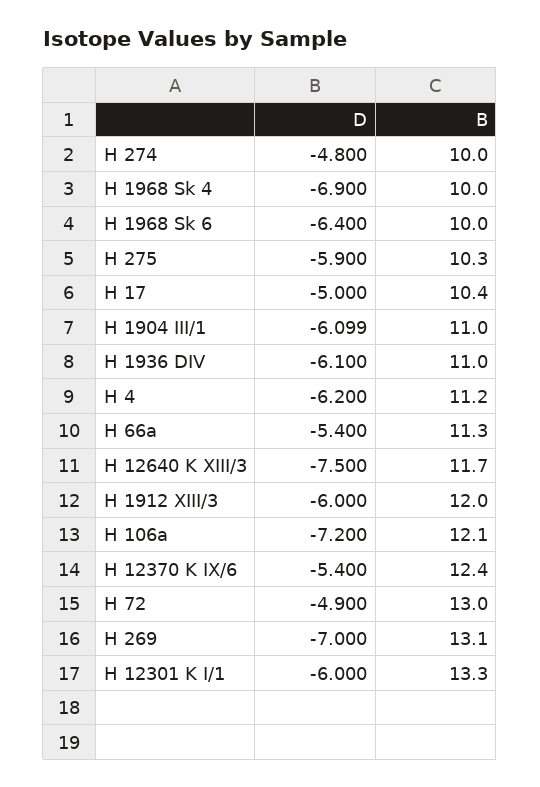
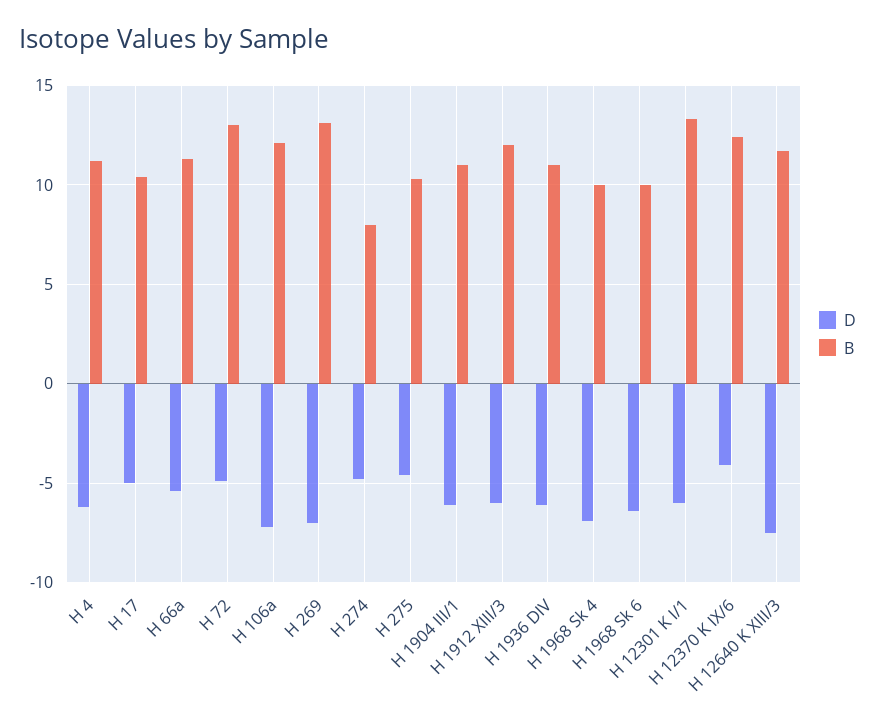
B, H 274: 10 -> 8
D, H 275: -5.9 -> -4.5
D, H 12370 K IX/6: -5.4 -> -4

